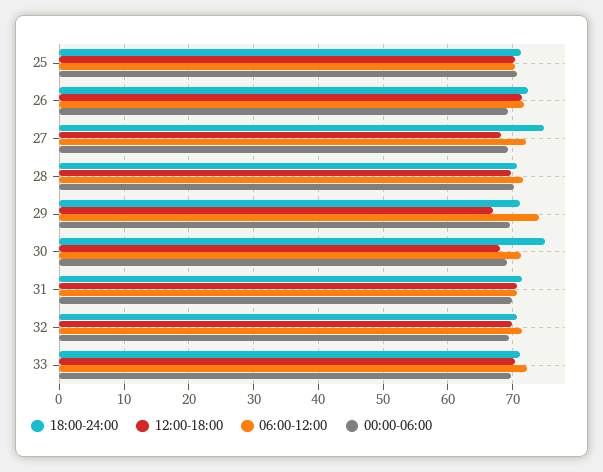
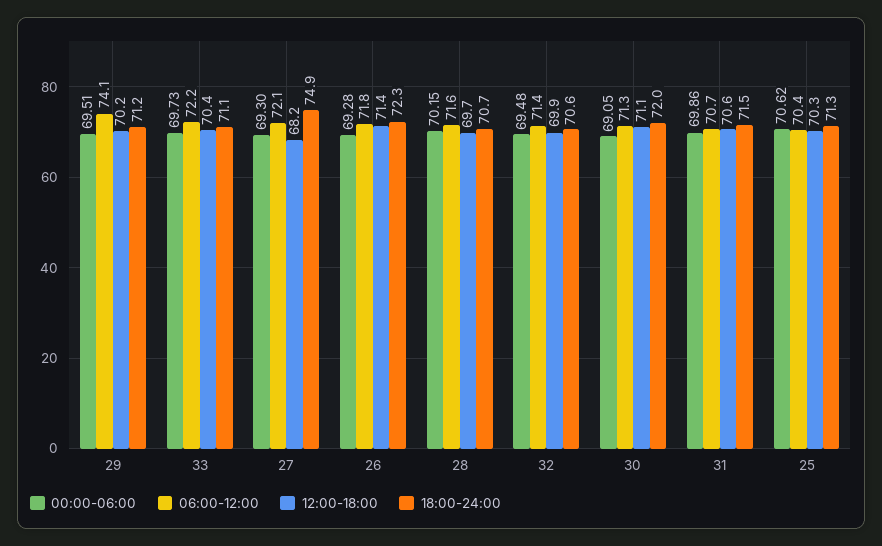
12:00-18:00, 29: 67 -> 70.2
18:00-24:00, 30: 75 -> 72
12:00-18:00, 30: 68 -> 71.1

